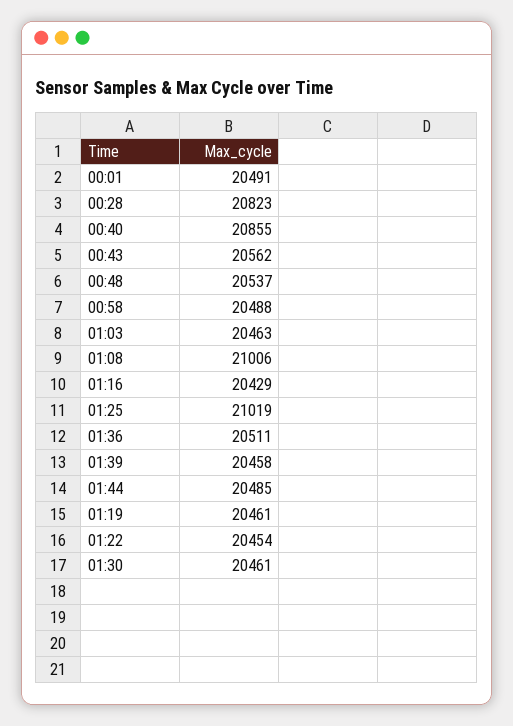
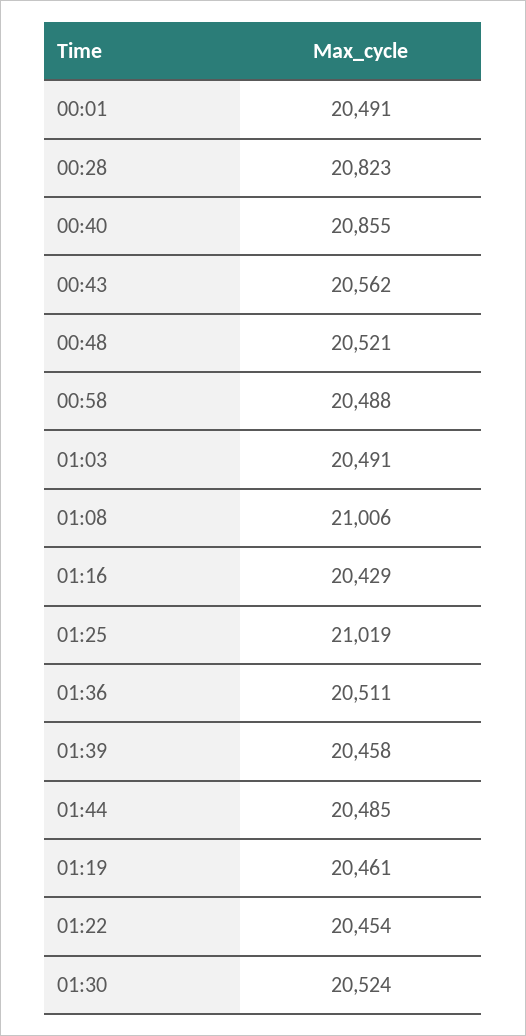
00:48: 20537 -> 20521
01:03: 20463 -> 20491
01:30: 20461 -> 20524

